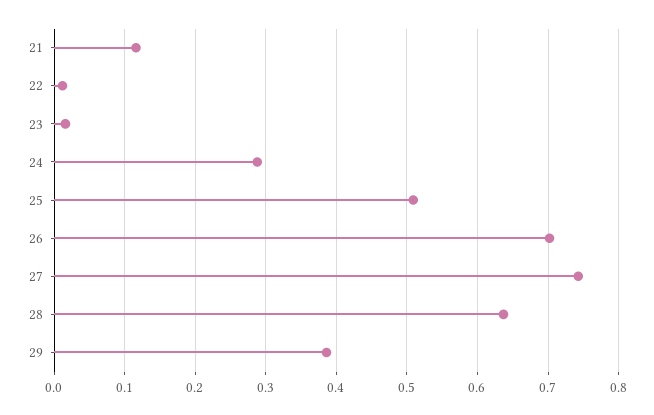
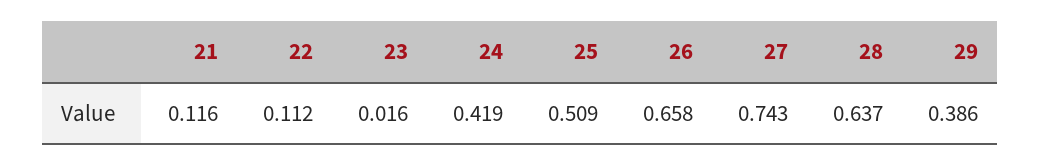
22: 0.01 -> 0.112
24: 0.29 -> 0.419
26: 0.7 -> 0.658

